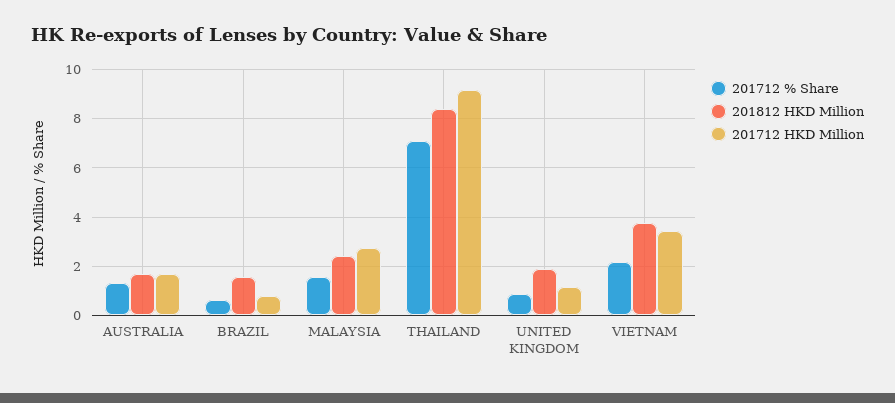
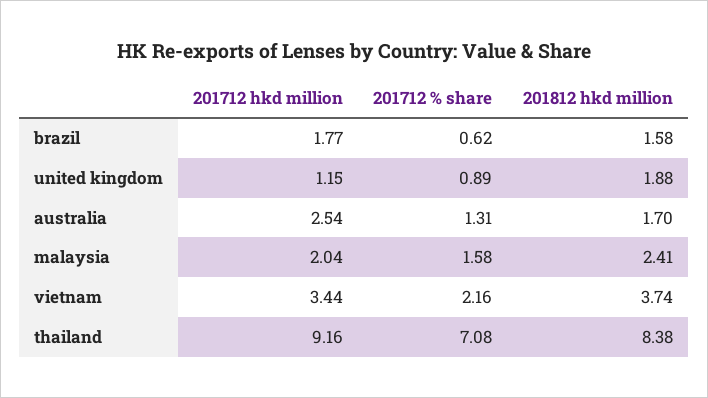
201712 HKD Million, AUSTRALIA: 1.75 -> 2.54
201712 HKD Million, BRAZIL: 0.75 -> 1.77
201712 HKD Million, MALAYSIA: 2.75 -> 2.04

